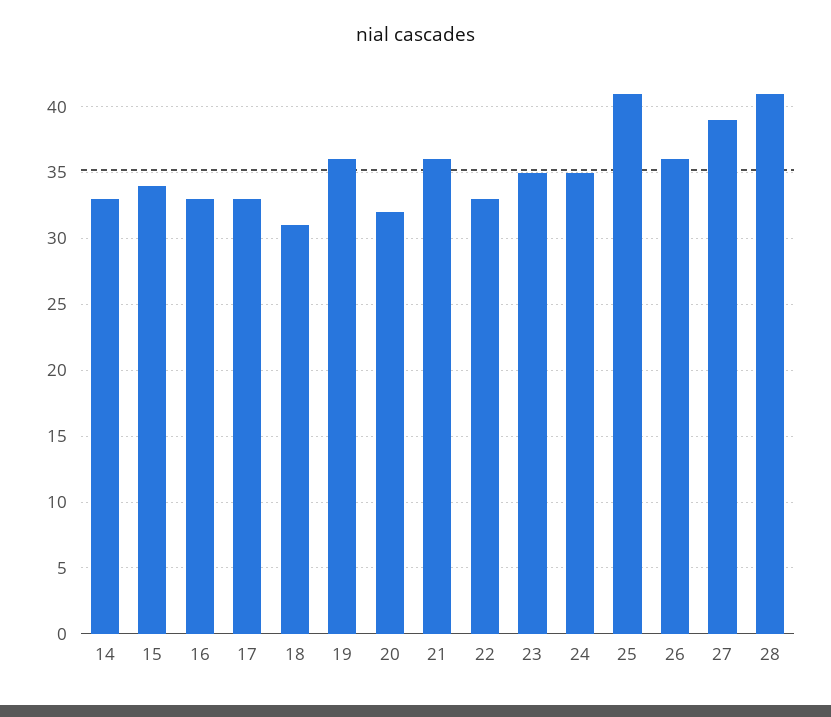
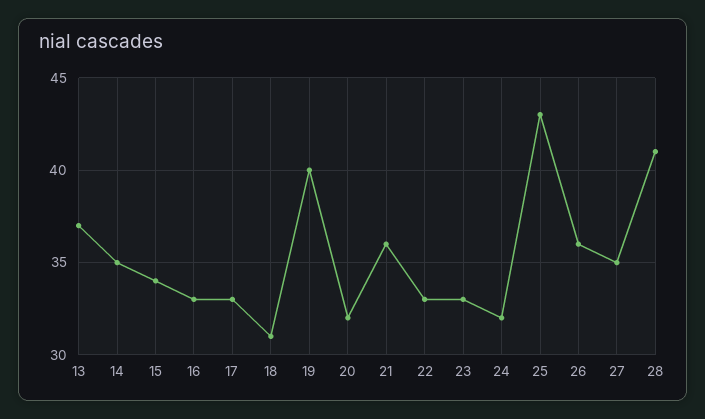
14: 33 -> 35
19: 36 -> 40
23: 35 -> 33
24: 35 -> 32
25: 41 -> 43
27: 39 -> 35
13: none -> 37

